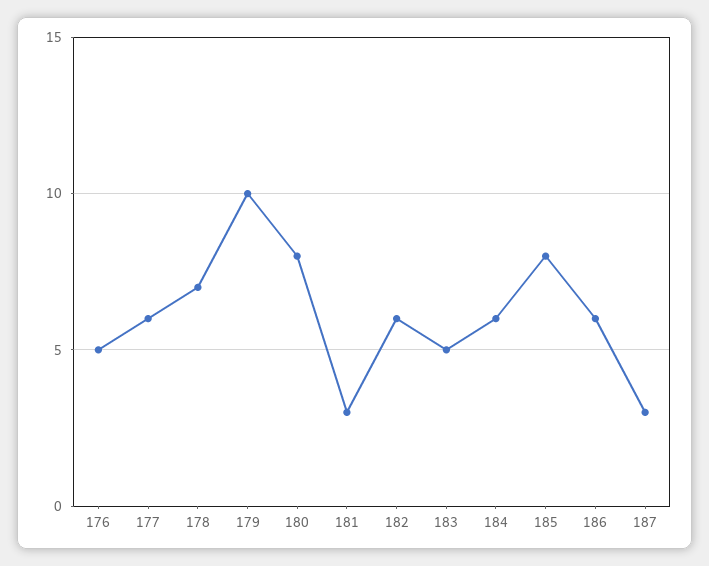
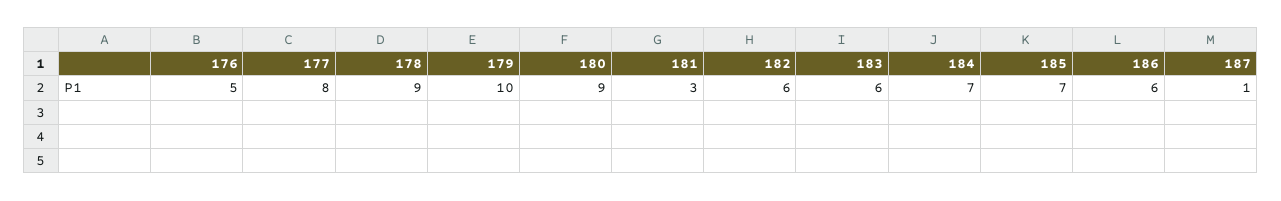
177: 6 -> 8
178: 7 -> 9
180: 8 -> 9
183: 5 -> 6
184: 6 -> 7
185: 8 -> 7
187: 3 -> 1

